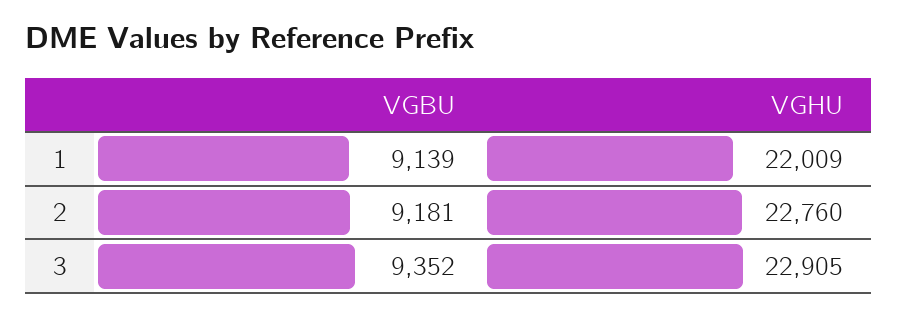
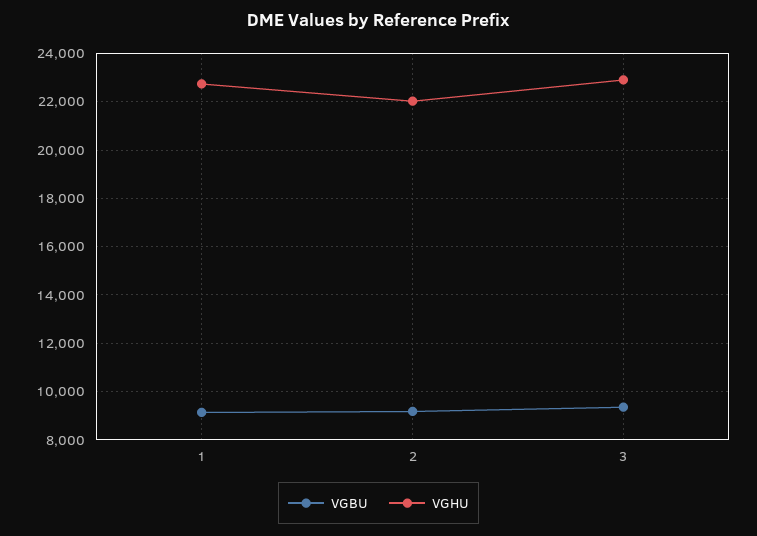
VGHU, 1: 22009 -> 22750
VGHU, 2: 22760 -> 22000

